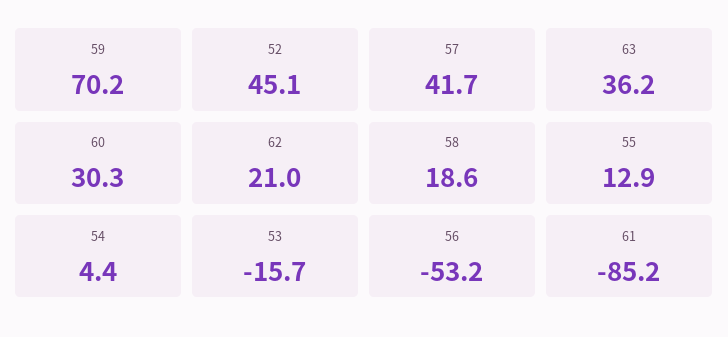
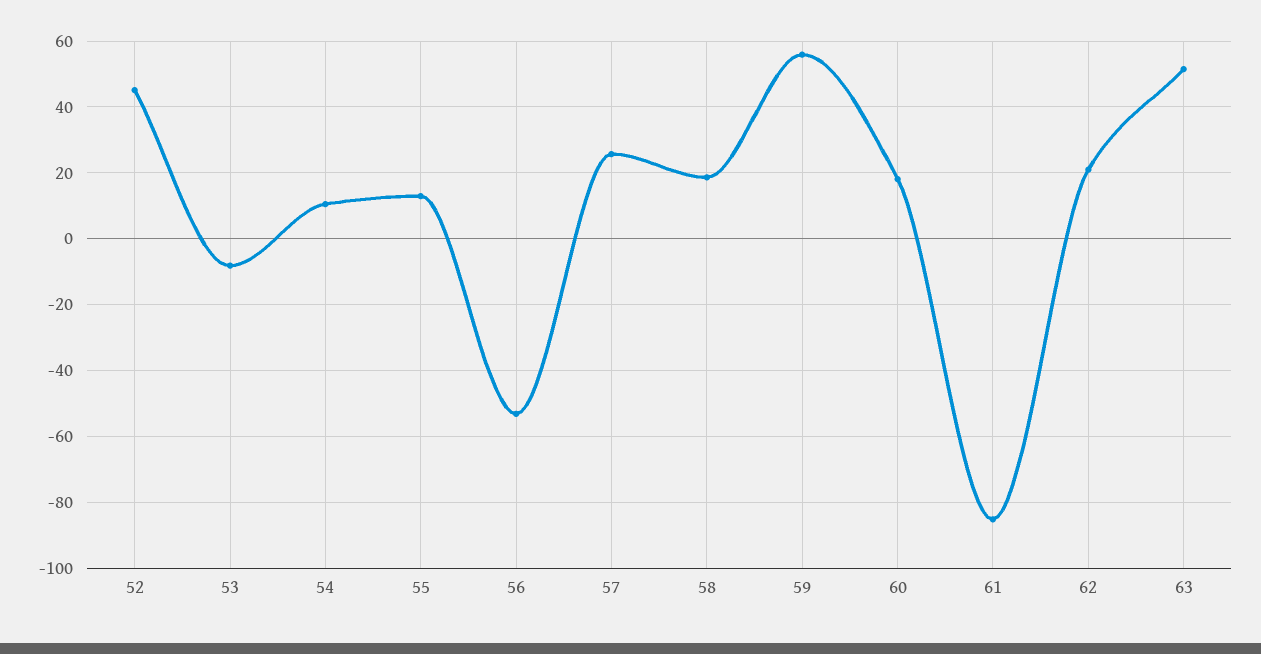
59: 70.2 -> 56
57: 41.7 -> 26
63: 36.2 -> 52
60: 30.3 -> 18
54: 4.4 -> 10
53: -15.7 -> -8

